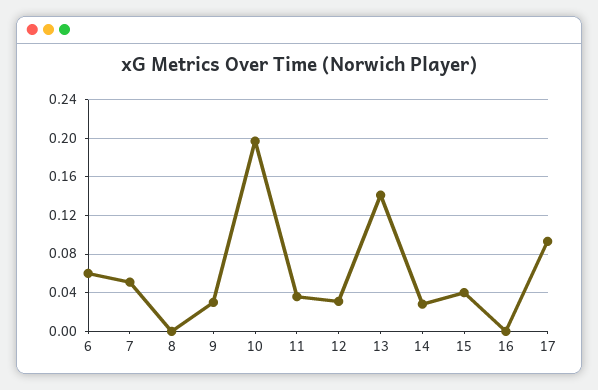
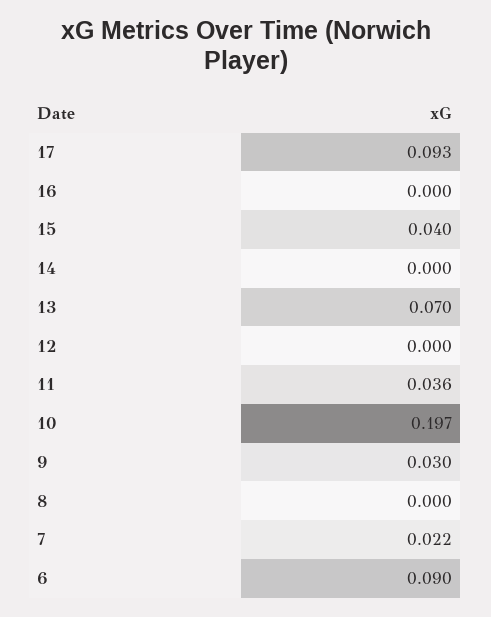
6: 0.06 -> 0.09
7: 0.05 -> 0.022
12: 0.03 -> 0
13: 0.14 -> 0.07
14: 0.03 -> 0

